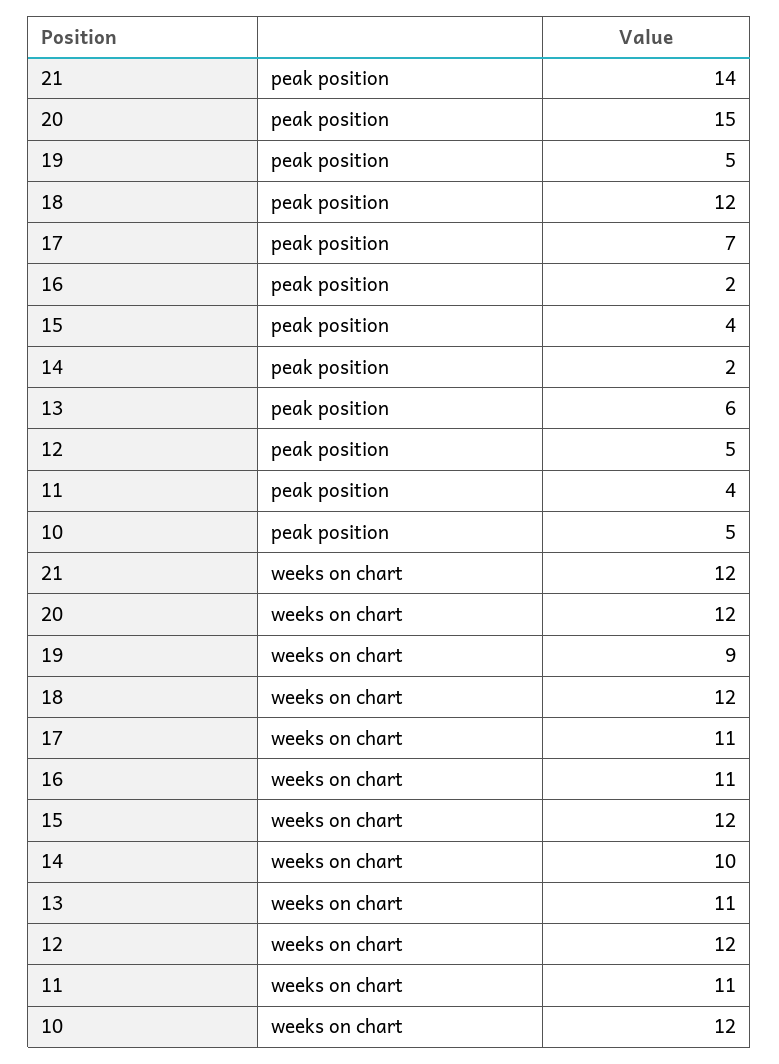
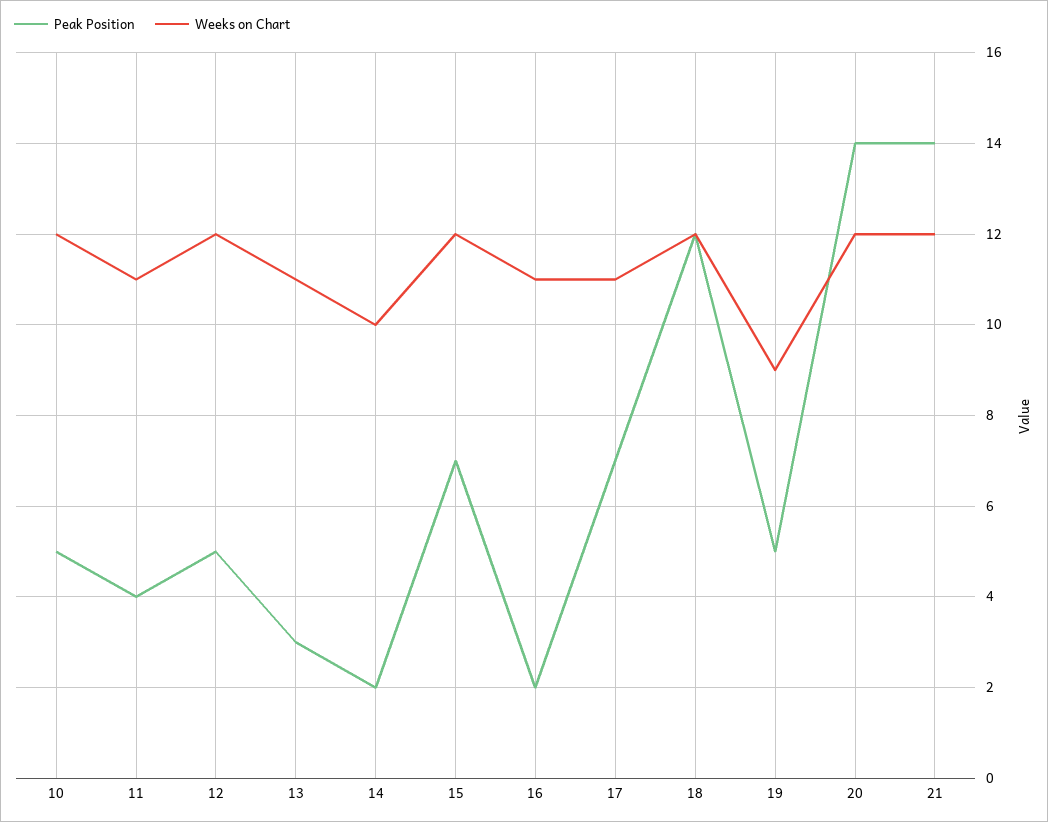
peak position, 20: 15 -> 14
peak position, 15: 4 -> 7
peak position, 13: 6 -> 3

